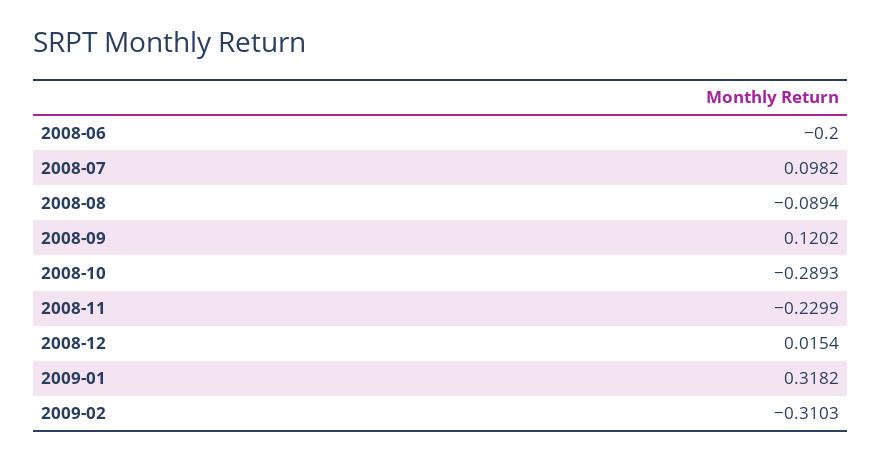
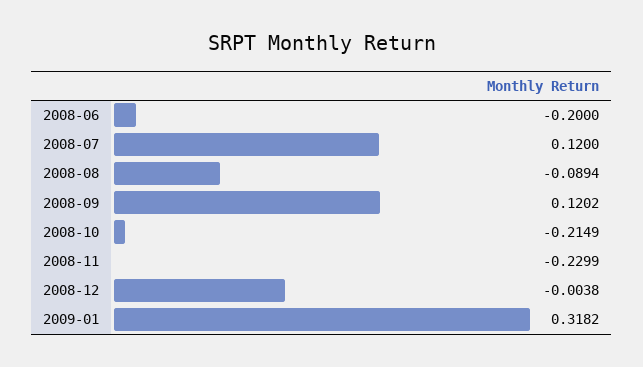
2008-07: 0.0982 -> 0.12
2008-10: -0.2893 -> -0.2149
2008-12: 0.0154 -> -0.0038
2009-02: -0.3103 -> none

